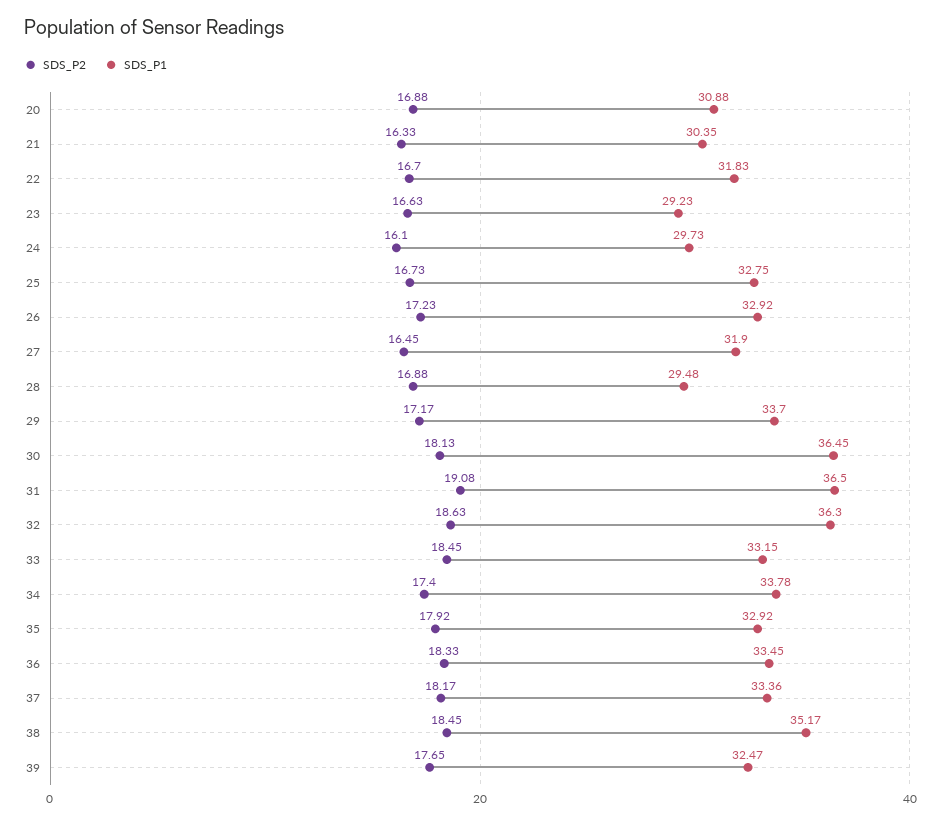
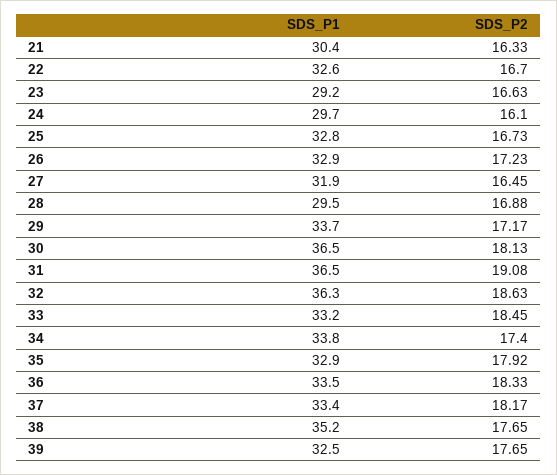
SDS_P2, 20: 16.88 -> none
SDS_P1, 20: 30.88 -> none
SDS_P1, 22: 31.83 -> 32.6
SDS_P2, 38: 18.45 -> 17.65

